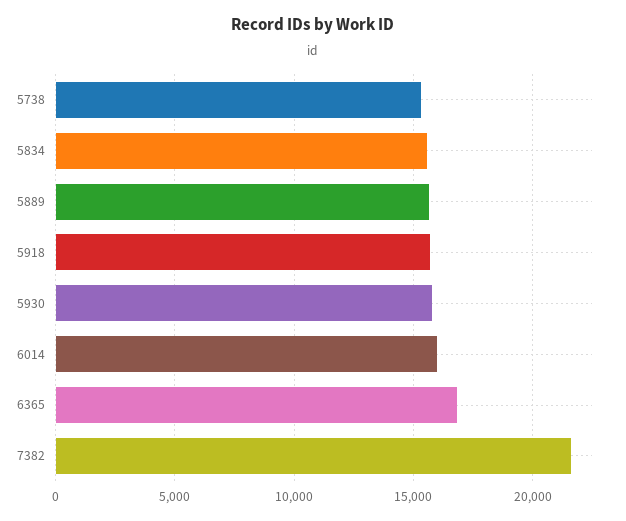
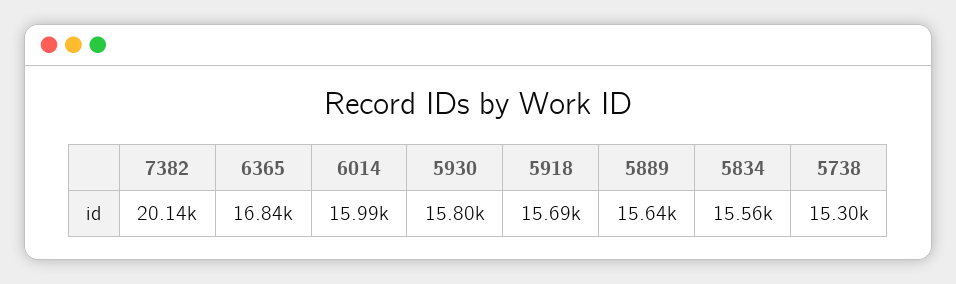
7382: 21500 -> 20140

